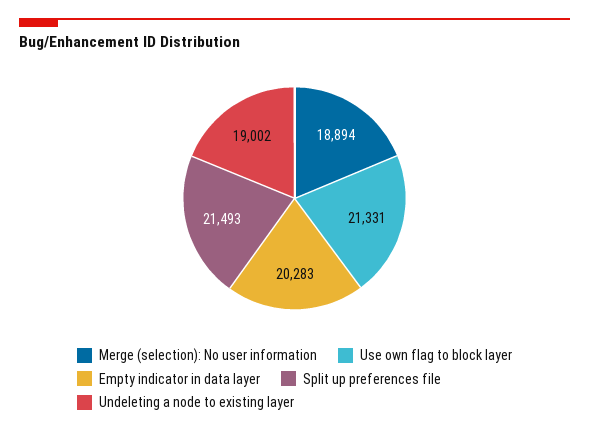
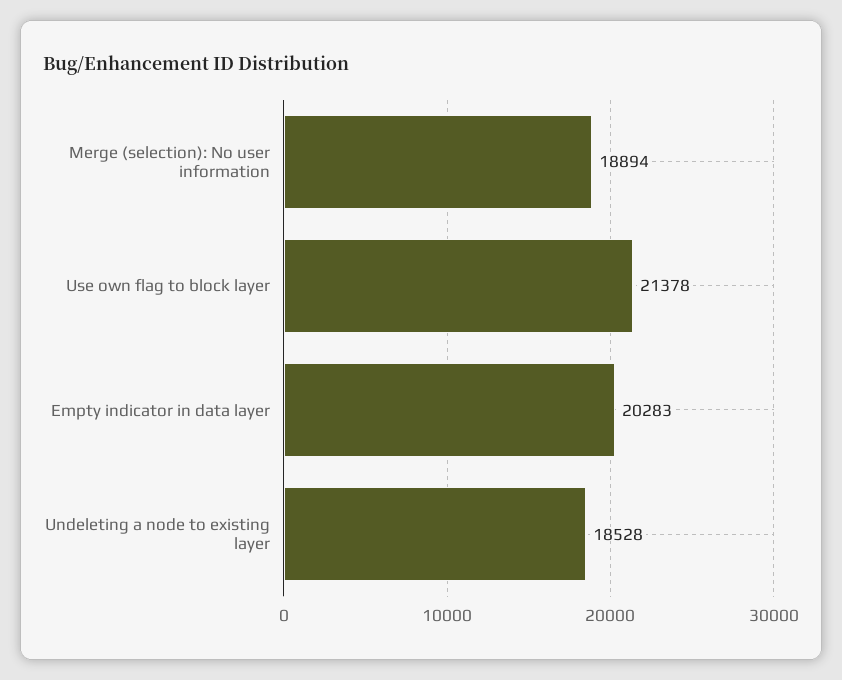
Use own flag to block layer: 21331 -> 21378
Split up preferences file: 21493 -> none
Undeleting a node to existing layer: 19002 -> 18528

